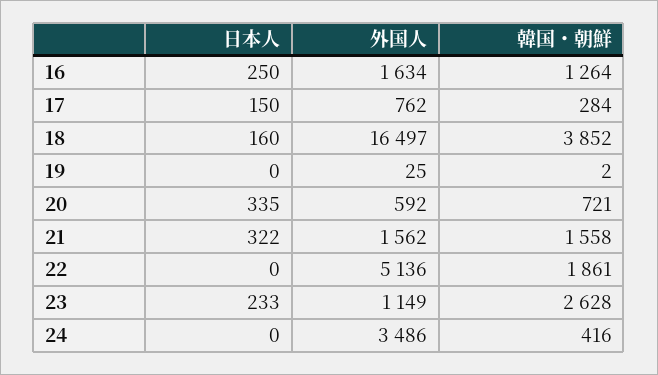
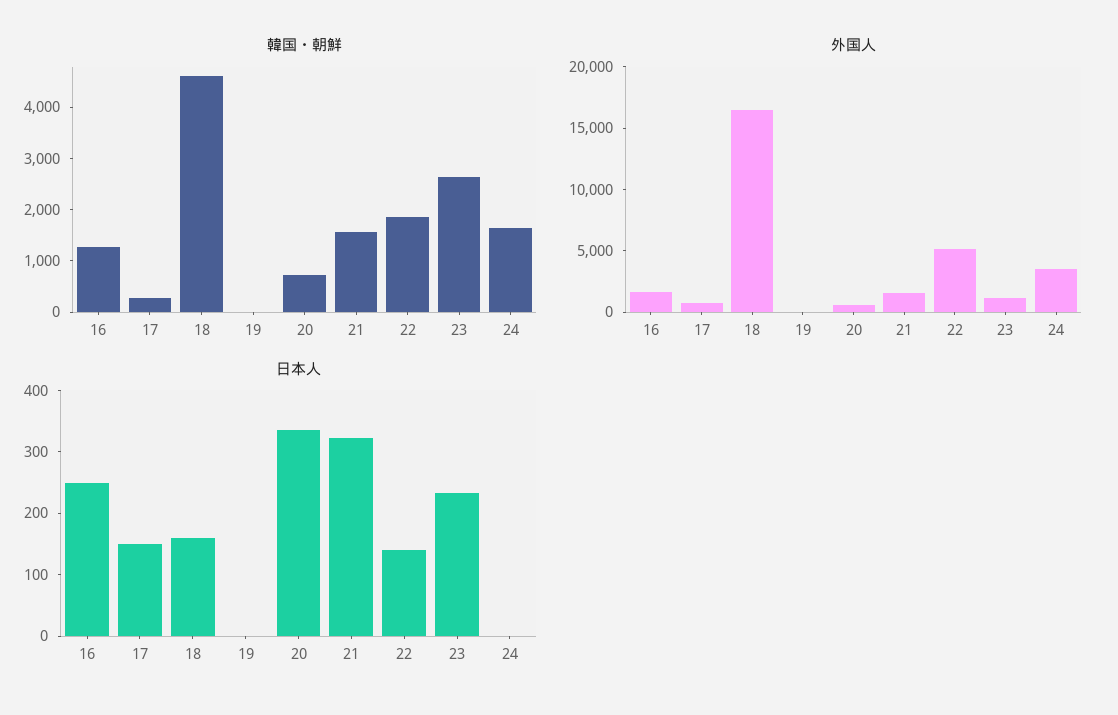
韓国・朝鮮, 18: 3852 -> 4600
日本人, 22: 0 -> 140
韓国・朝鮮, 24: 416 -> 1600

